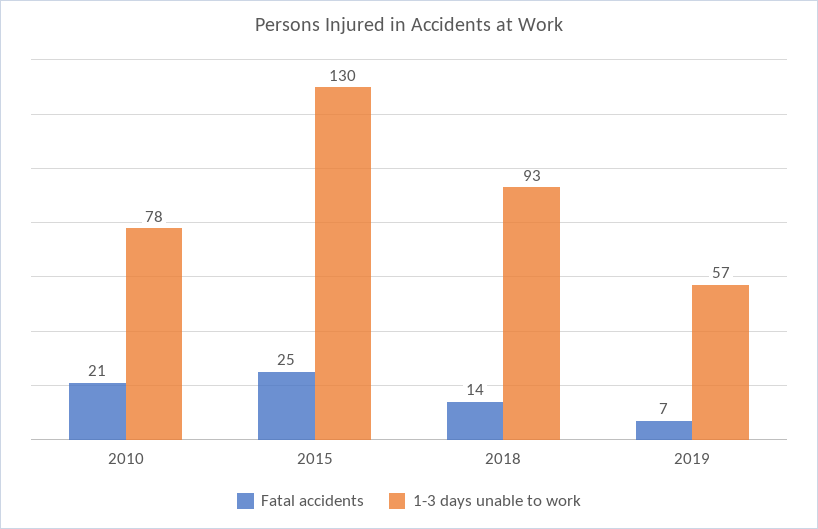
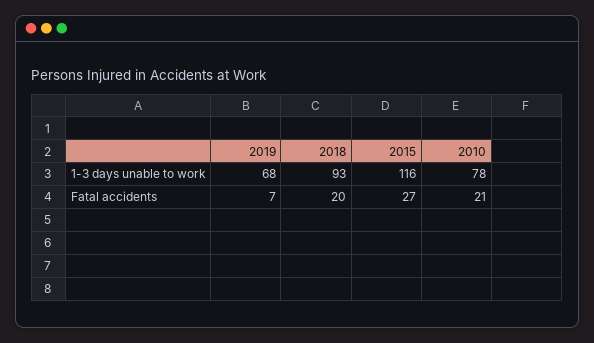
Fatal accidents, 2015: 25 -> 27
1-3 days unable to work, 2015: 130 -> 116
Fatal accidents, 2018: 14 -> 20
1-3 days unable to work, 2019: 57 -> 68

